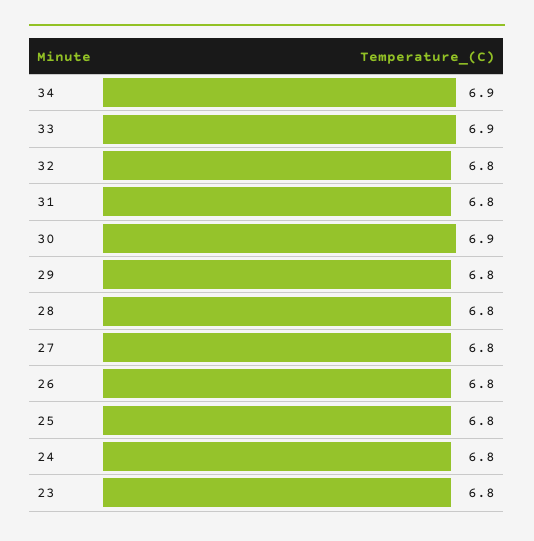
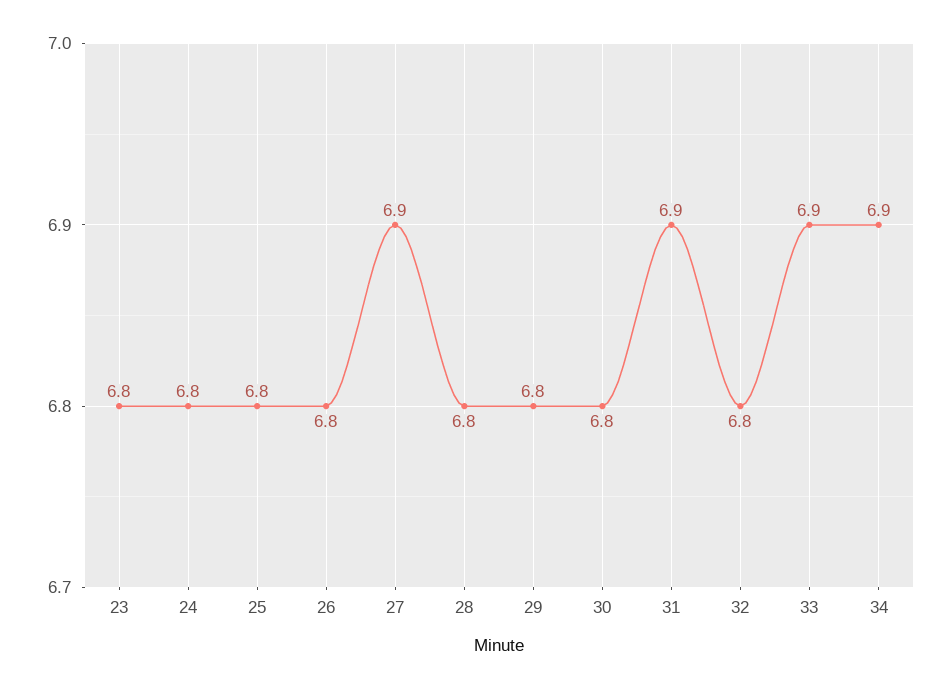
31: 6.8 -> 6.9
30: 6.9 -> 6.8
27: 6.8 -> 6.9

